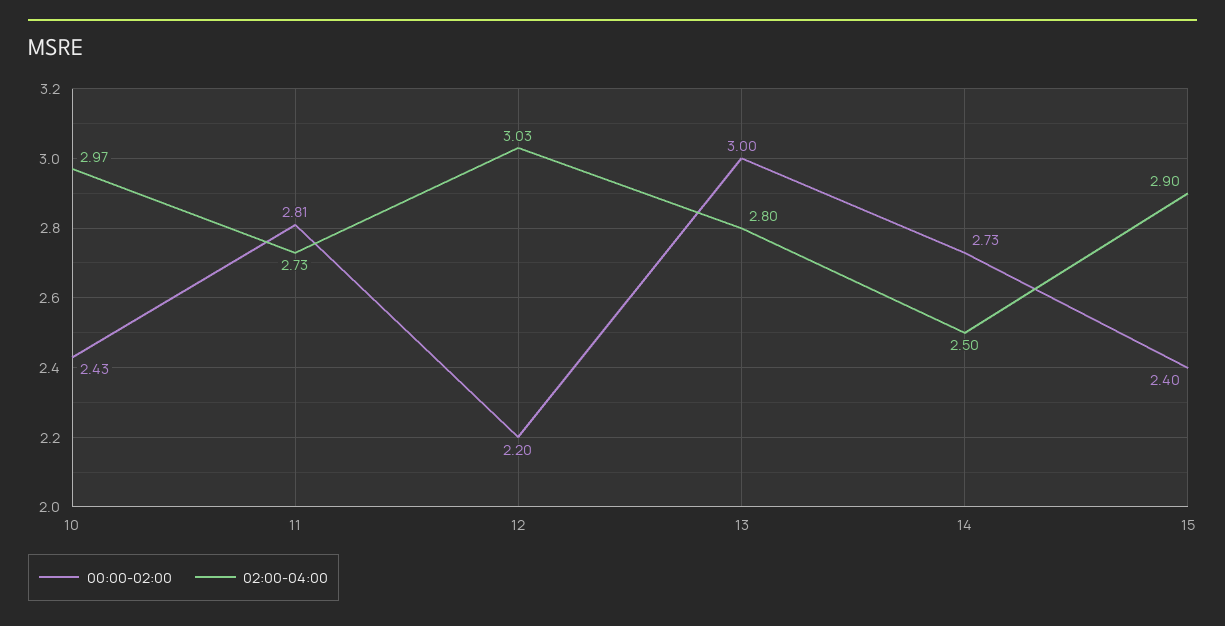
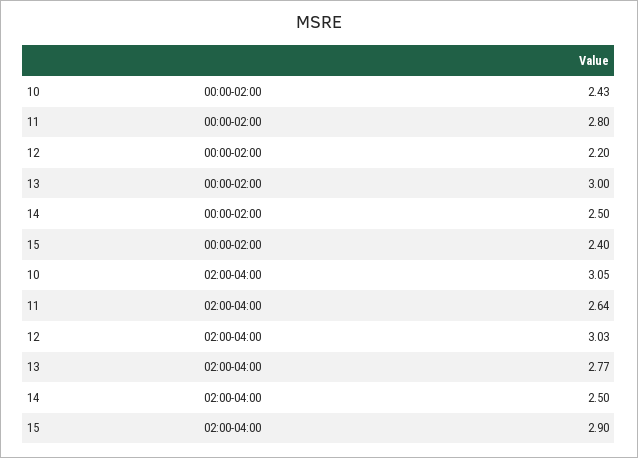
02:00-04:00, 10: 2.97 -> 3.05
00:00-02:00, 11: 2.81 -> 2.8
02:00-04:00, 11: 2.73 -> 2.64
02:00-04:00, 13: 2.8 -> 2.77
00:00-02:00, 14: 2.73 -> 2.5

